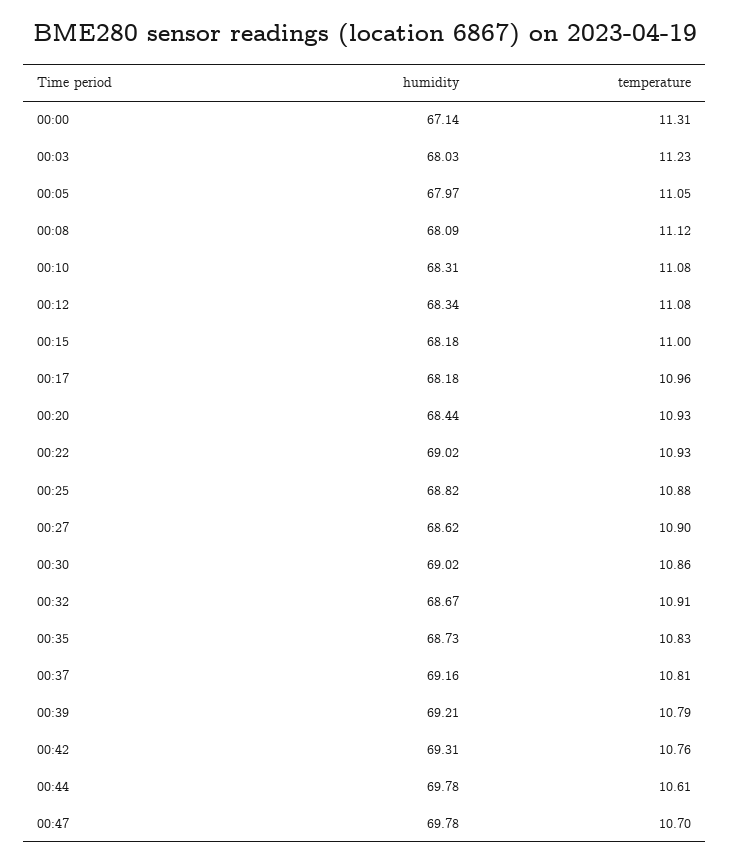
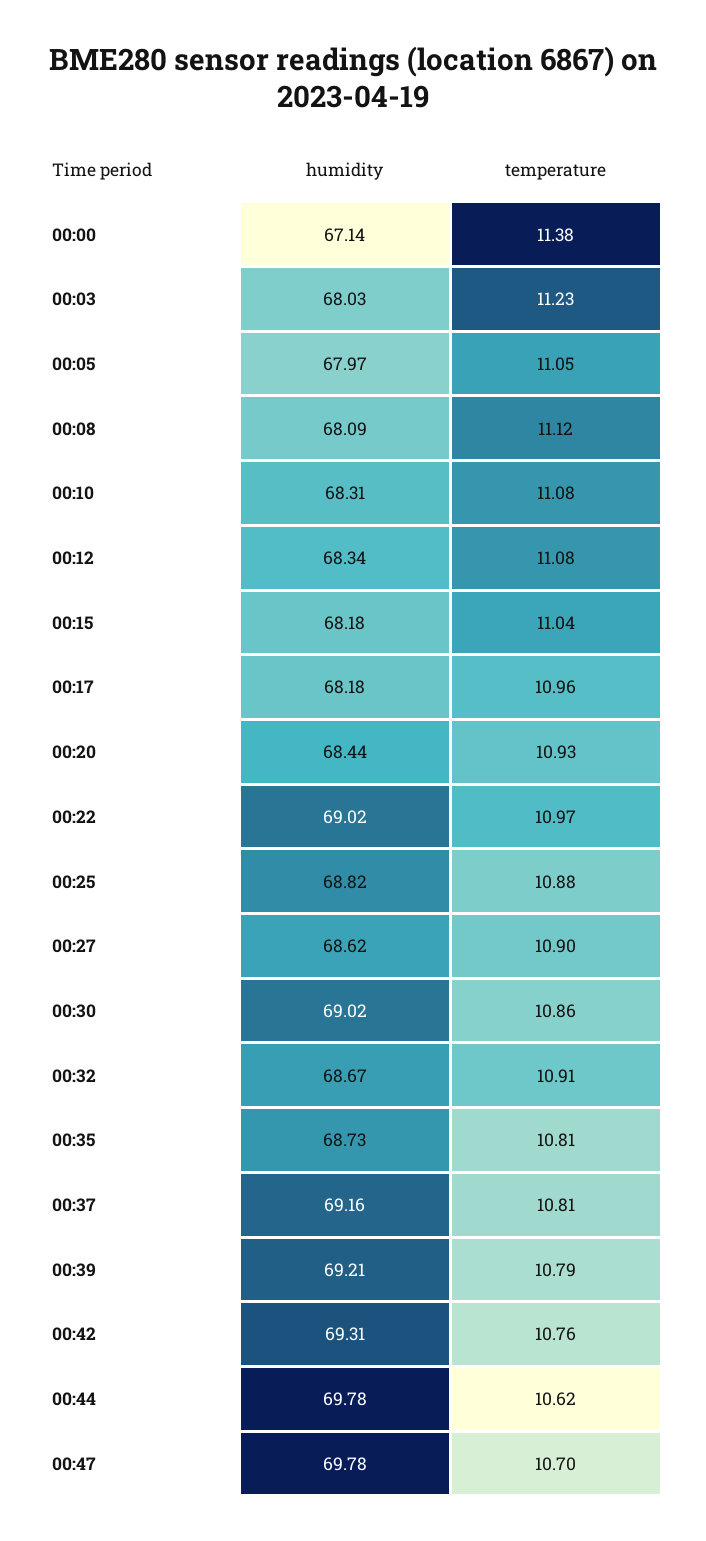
temperature, 00:00: 11.31 -> 11.38
temperature, 00:15: 11 -> 11.04
temperature, 00:22: 10.93 -> 10.97
temperature, 00:35: 10.83 -> 10.81
temperature, 00:44: 10.61 -> 10.62

